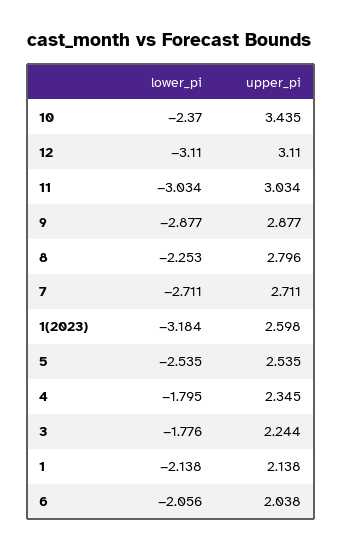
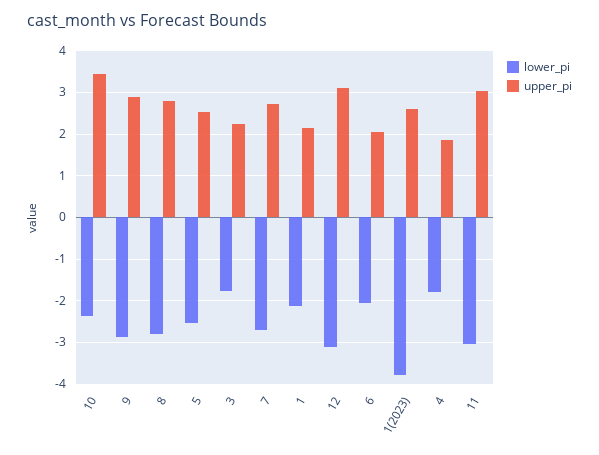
lower_pi, 8: -2.253 -> -2.8
lower_pi, 1(2023): -3.184 -> -3.8
upper_pi, 4: 2.345 -> 1.8

